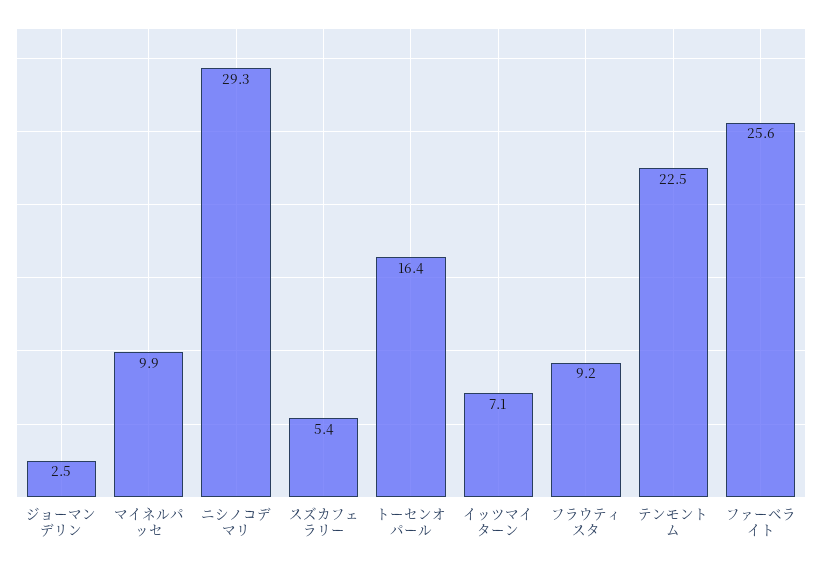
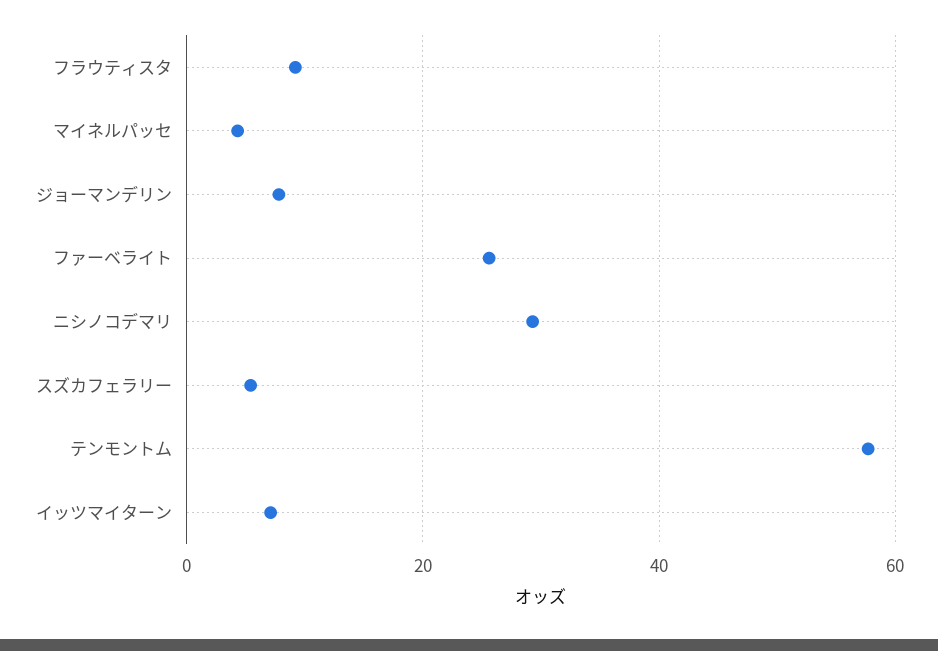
ジョーマンデリン: 2.5 -> 8
マイネルパッセ: 9.9 -> 4
トーセンオパール: 16.4 -> none
テンモントム: 22.5 -> 58

